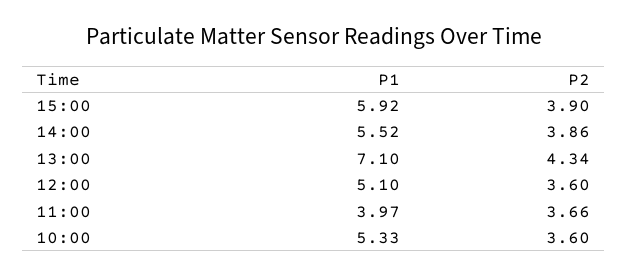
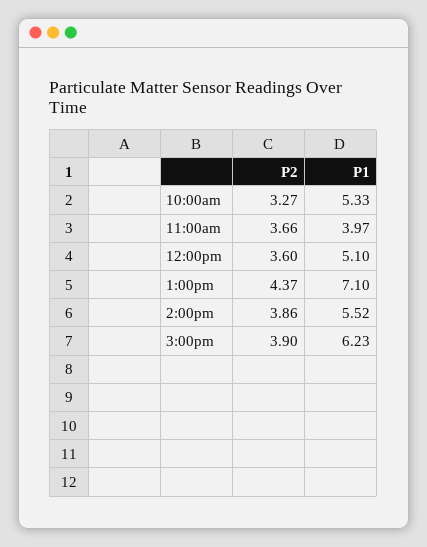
P1, 15:00: 5.92 -> 6.23
P2, 13:00: 4.34 -> 4.37
P2, 10:00: 3.6 -> 3.27

